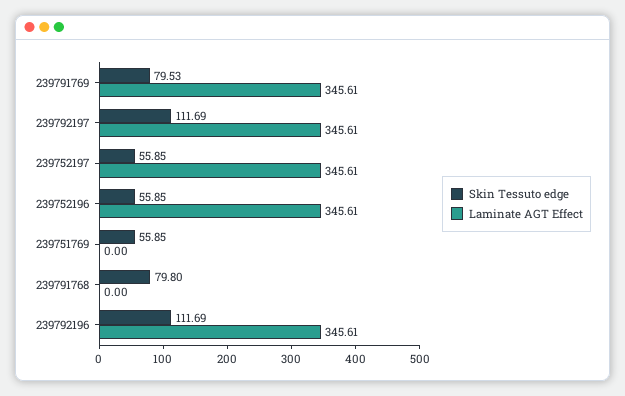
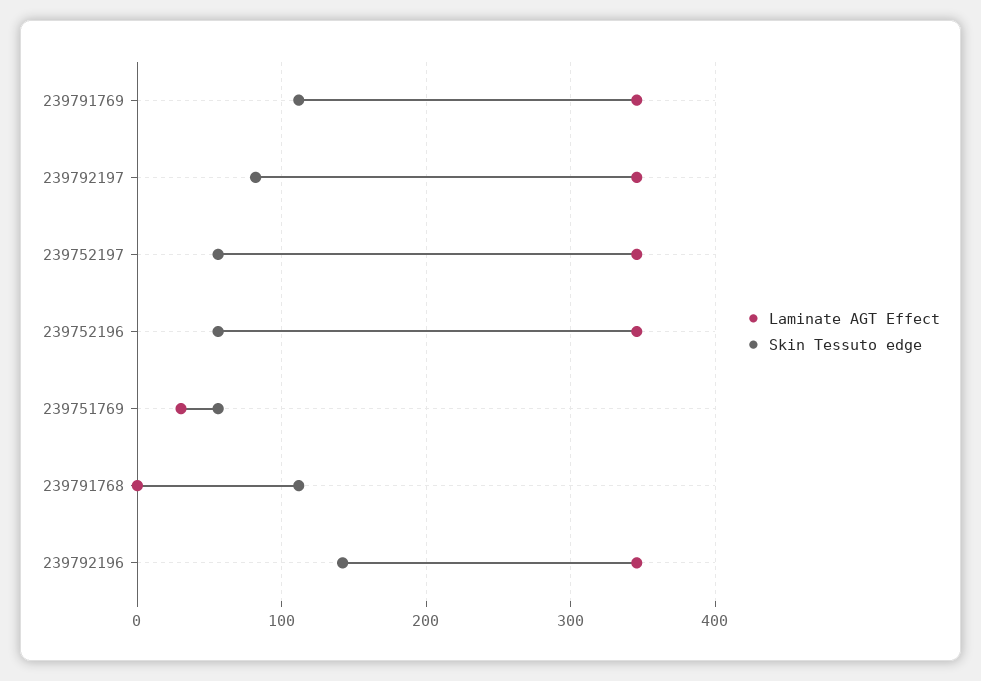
Skin Tessuto edge, 239791769: 79.53 -> 110
Skin Tessuto edge, 239792197: 111.69 -> 80
Laminate AGT Effect, 239751769: 0 -> 30
Skin Tessuto edge, 239791768: 79.8 -> 110
Skin Tessuto edge, 239792196: 111.69 -> 140

